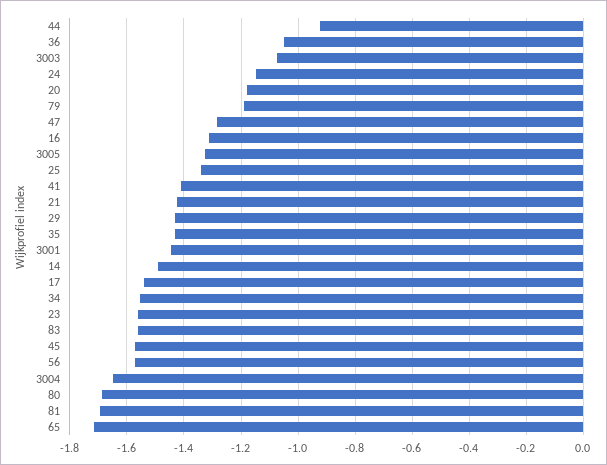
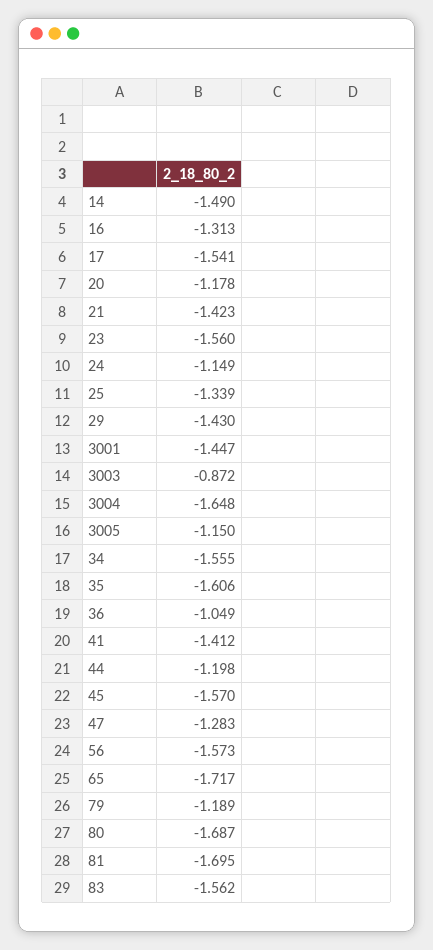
44: -0.925 -> -1.198
3003: -1.075 -> -0.872
3005: -1.325 -> -1.15
35: -1.425 -> -1.606

